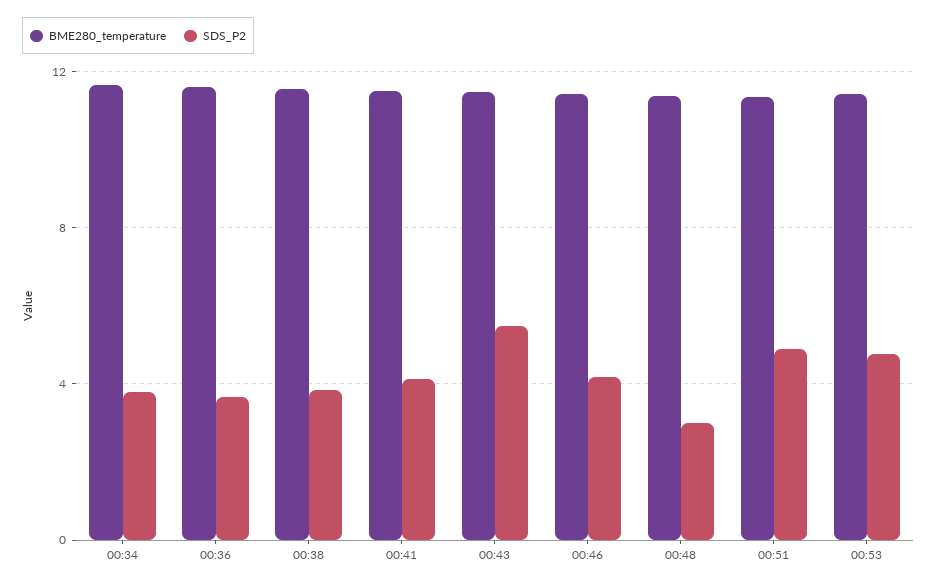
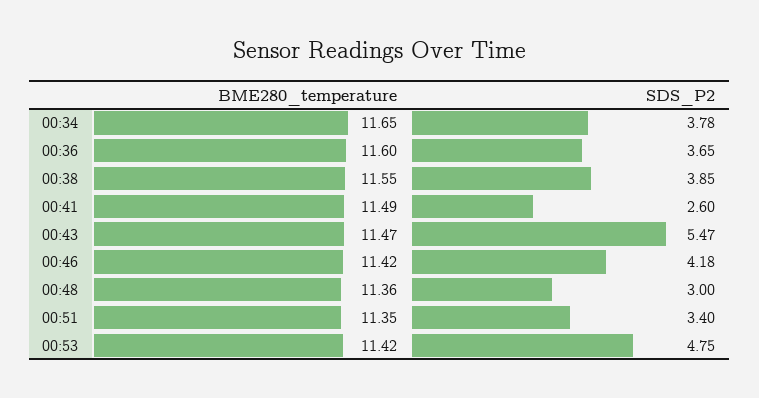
SDS_P2, 00:41: 4 -> 2.6
SDS_P2, 00:51: 5 -> 3.4

